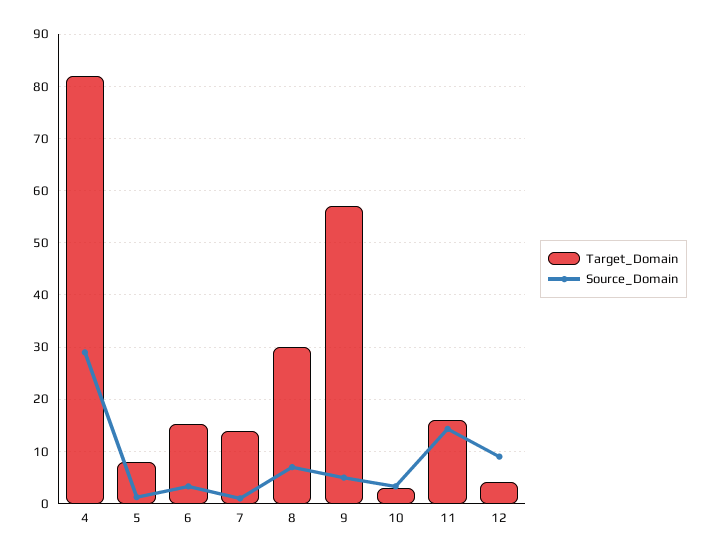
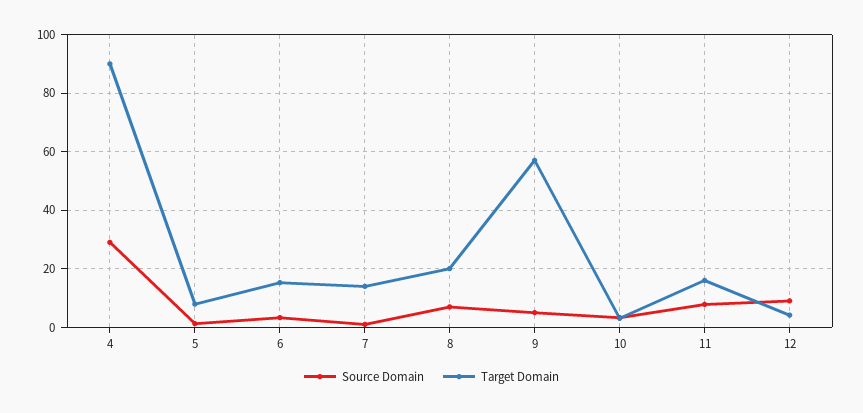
Target_Domain, 4: 82 -> 90
Target_Domain, 8: 30 -> 20
Source_Domain, 11: 14 -> 7.5

